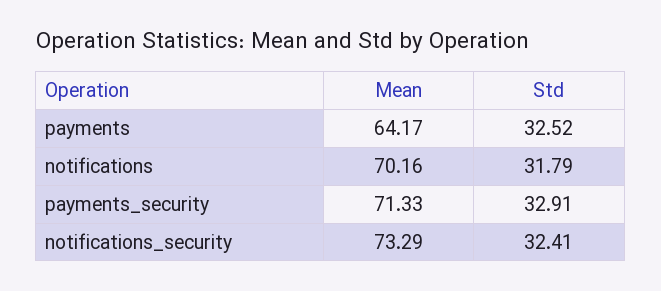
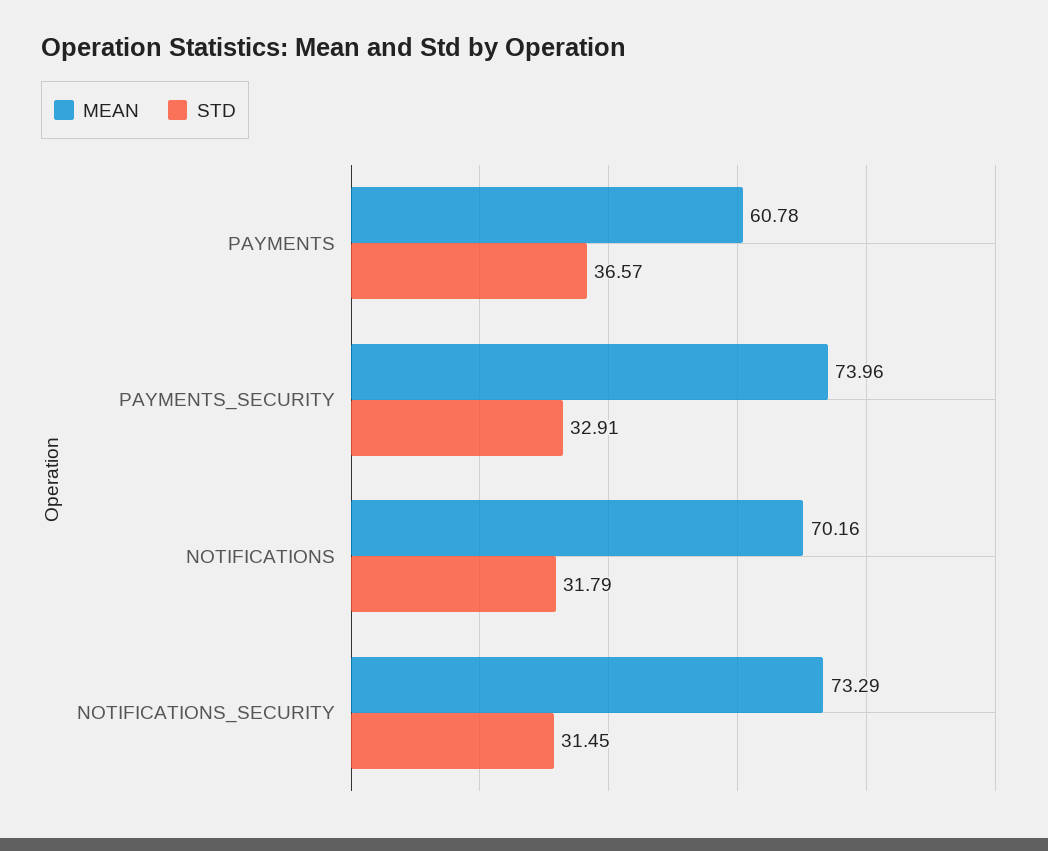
Mean, payments: 64.17 -> 60.78
Std, payments: 32.52 -> 36.57
Mean, payments_security: 71.33 -> 73.96
Std, notifications_security: 32.41 -> 31.45

